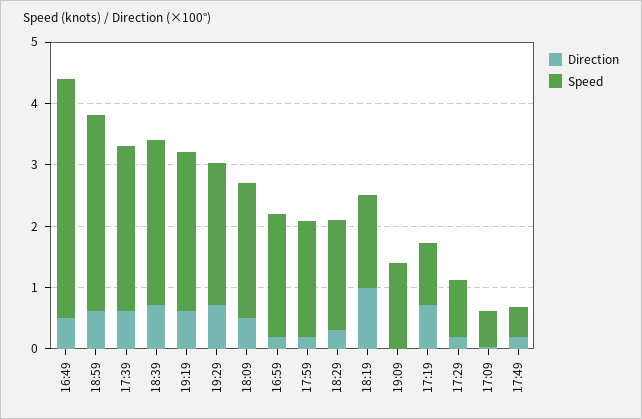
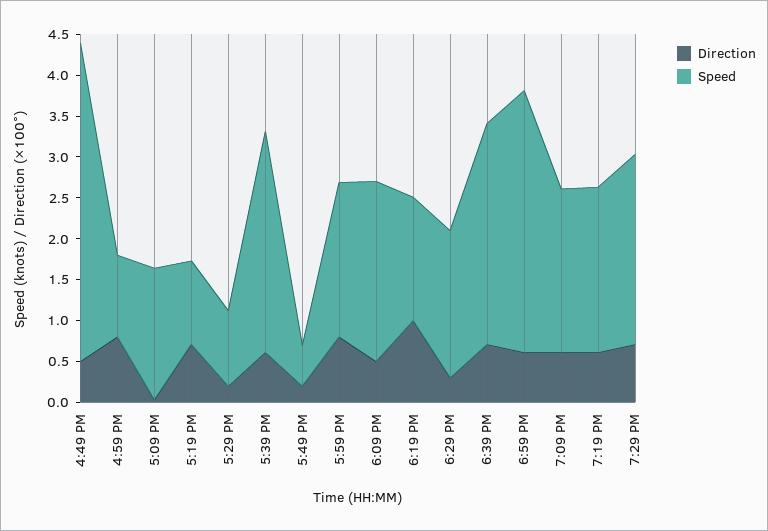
Speed, 19:19: 2.6 -> 2
Direction, 16:59: 0.2 -> 0.8
Speed, 16:59: 2 -> 1
Direction, 17:59: 0.2 -> 0.8
Direction, 19:09: 0 -> 0.6
Speed, 19:09: 1.4 -> 2
Speed, 17:09: 0.6 -> 1.6

